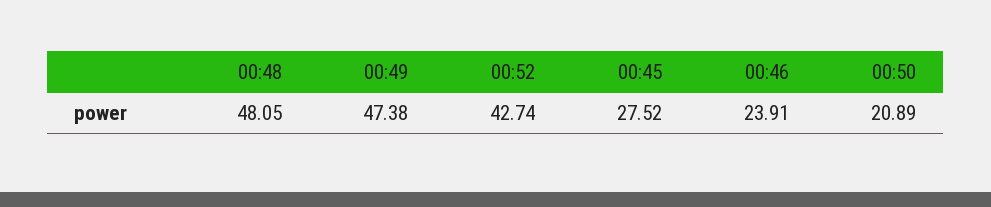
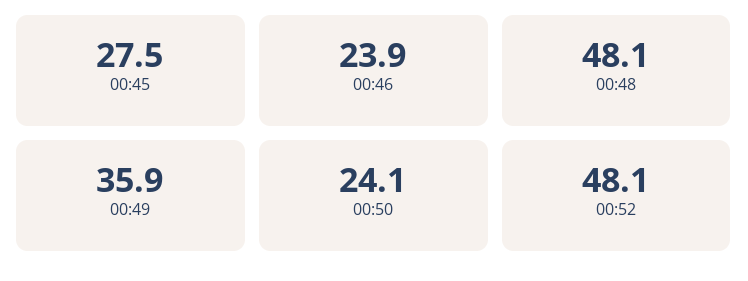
00:49: 47.38 -> 35.9
00:52: 42.74 -> 48.1
00:50: 20.89 -> 24.1

